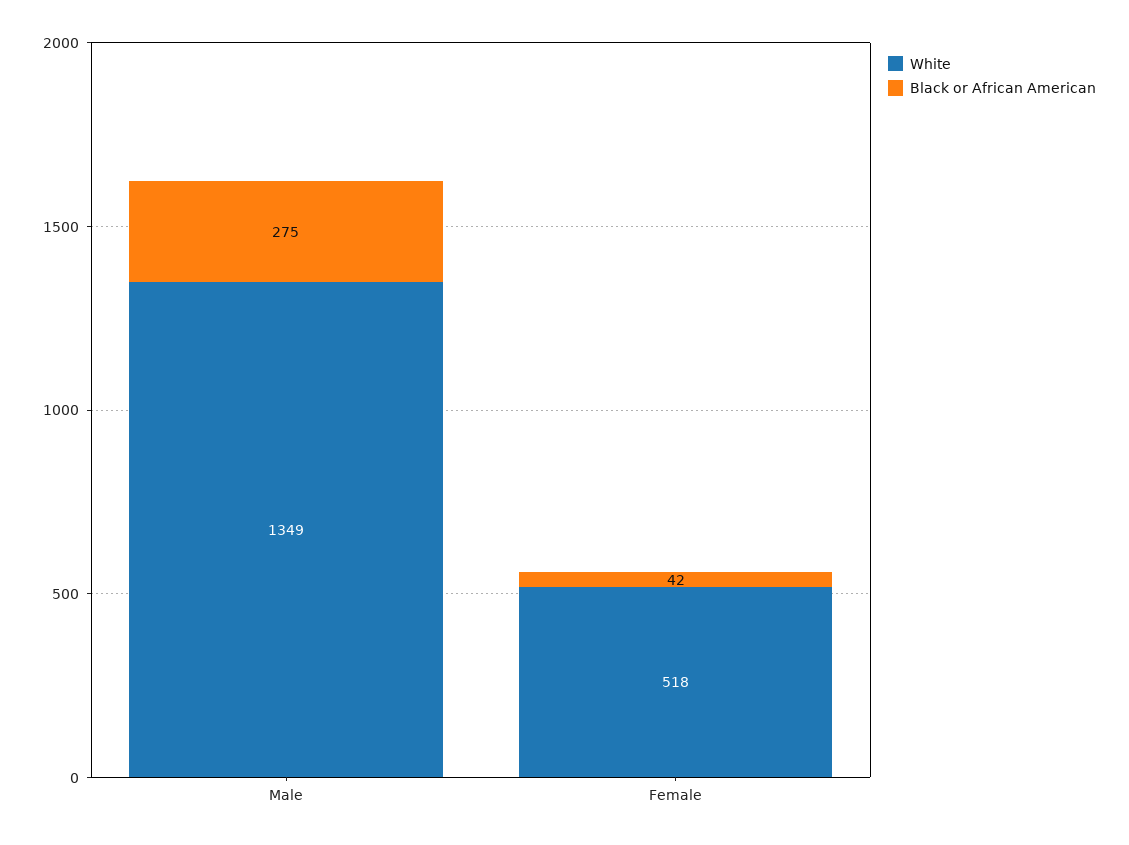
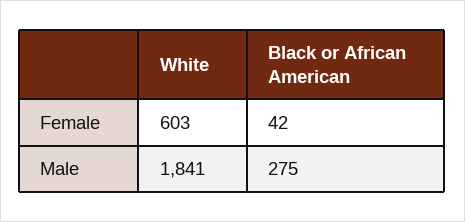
White, Male: 1349 -> 1841
White, Female: 518 -> 603

